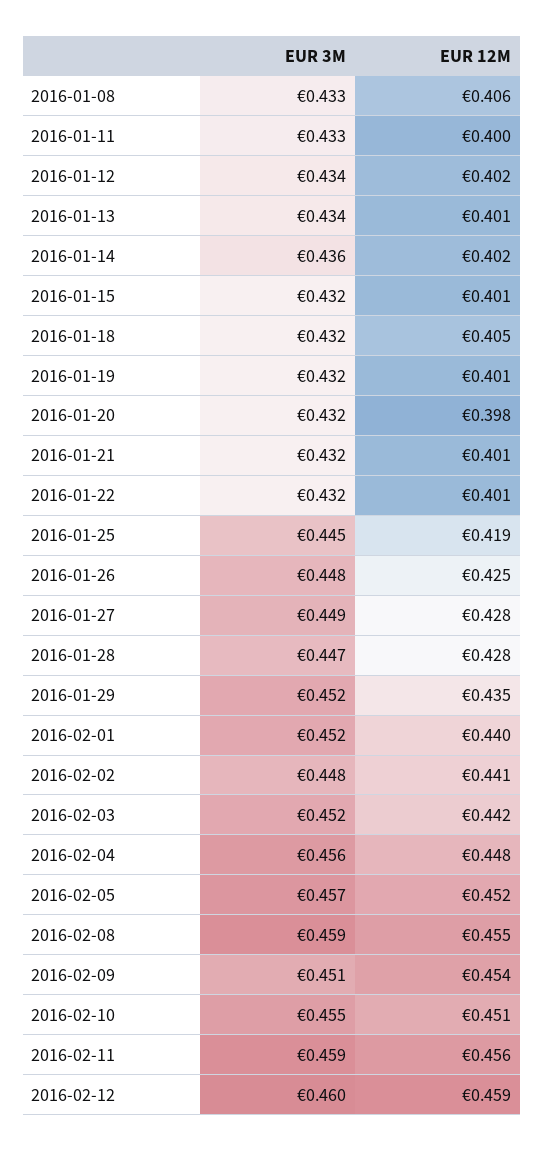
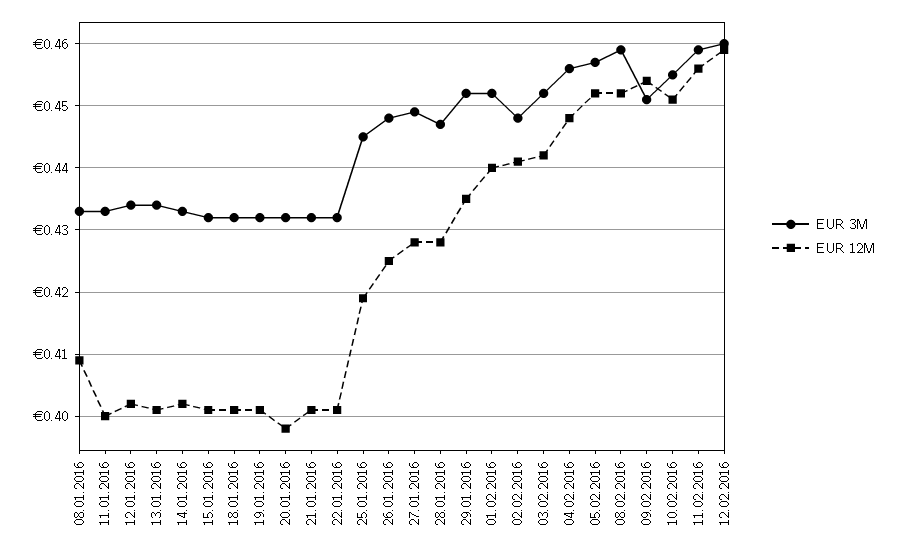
EUR 12M, 2016-01-08: 0.406 -> 0.409
EUR 3M, 2016-01-14: 0.436 -> 0.433
EUR 12M, 2016-01-18: 0.405 -> 0.401
EUR 12M, 2016-02-08: 0.455 -> 0.452

